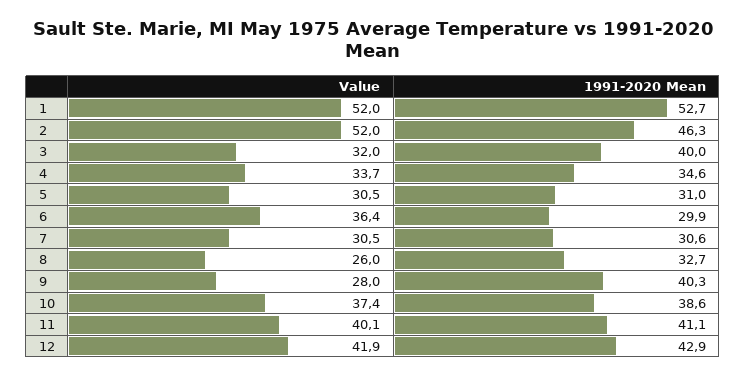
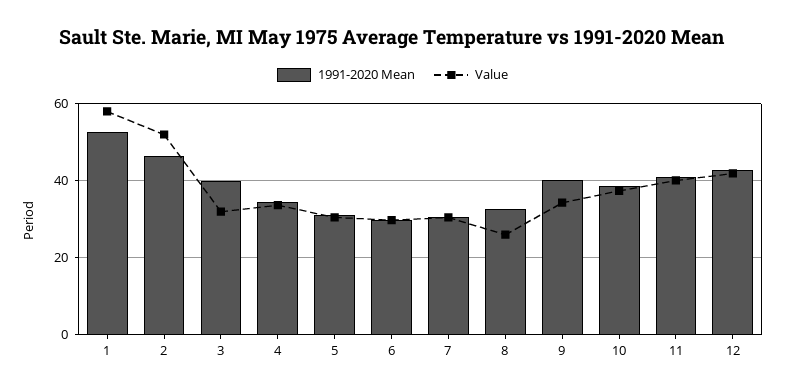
Value, 1: 52 -> 58
Value, 6: 36.4 -> 30
Value, 9: 28 -> 34

